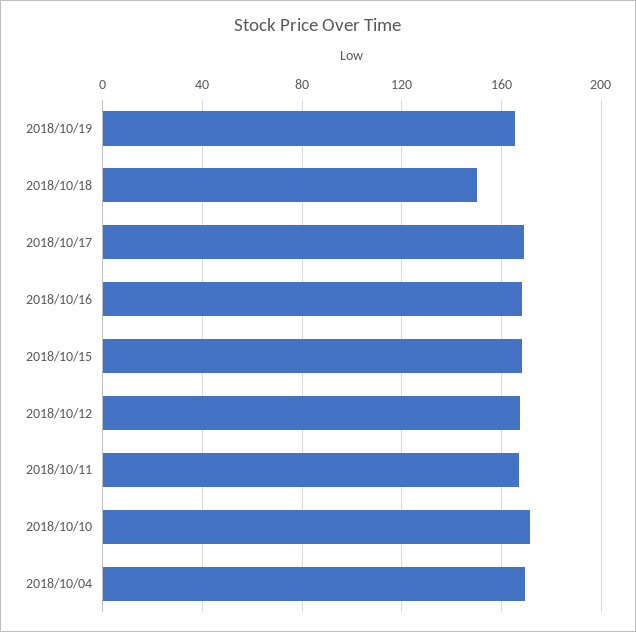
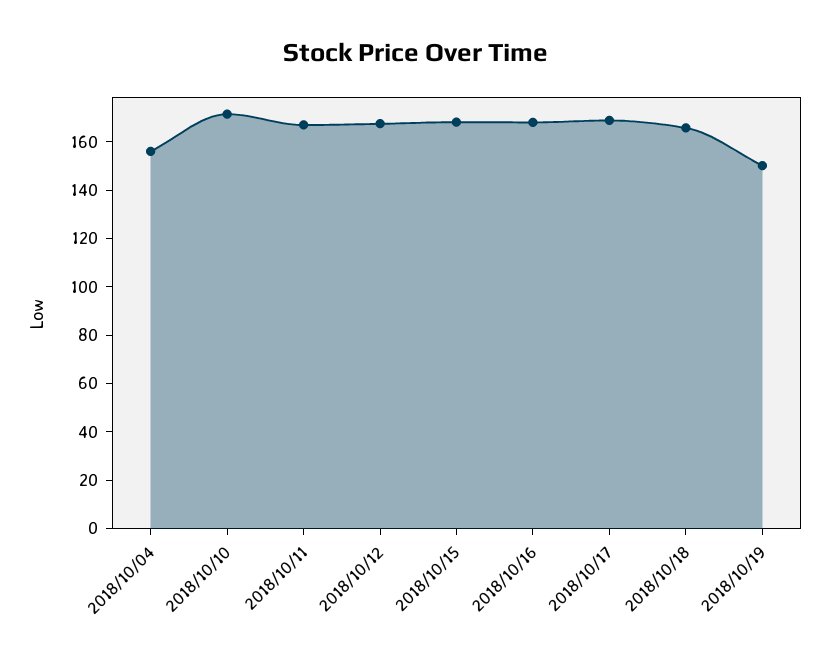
2018/10/19: 165 -> 150
2018/10/18: 150 -> 165
2018/10/04: 170 -> 155

